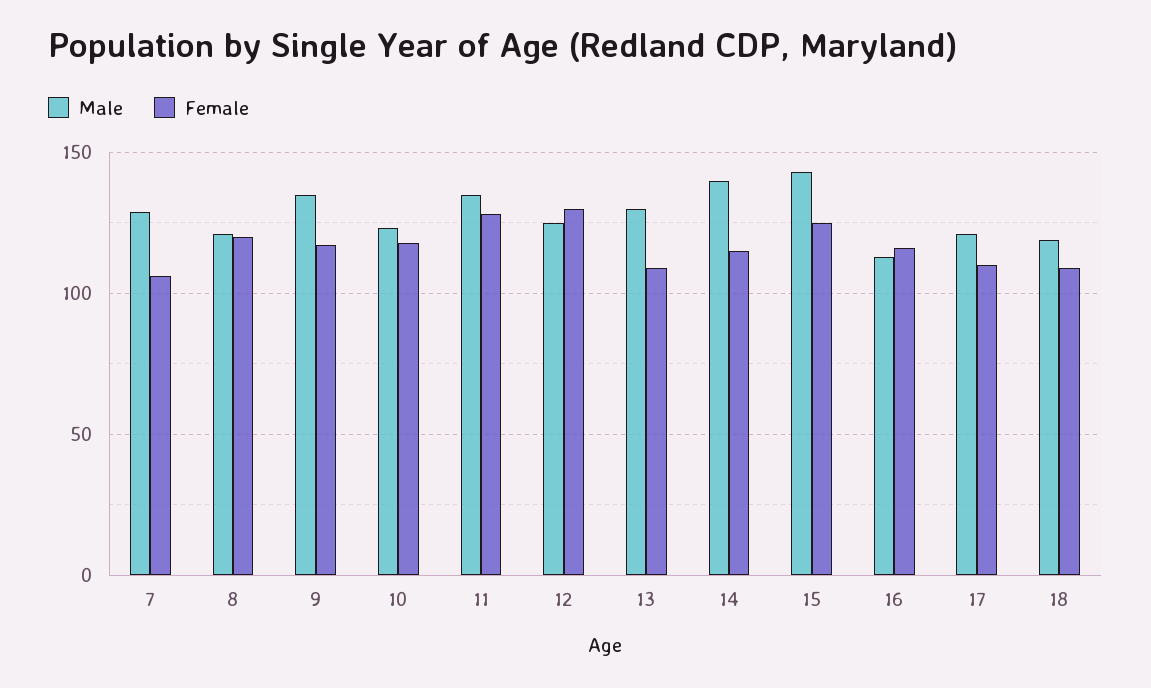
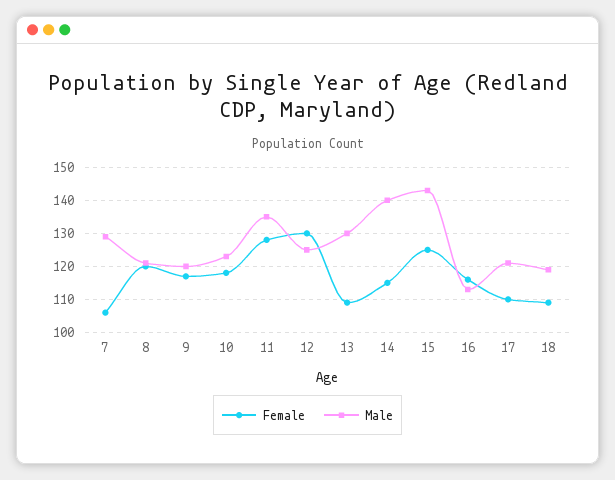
Male, 9: 135 -> 120

